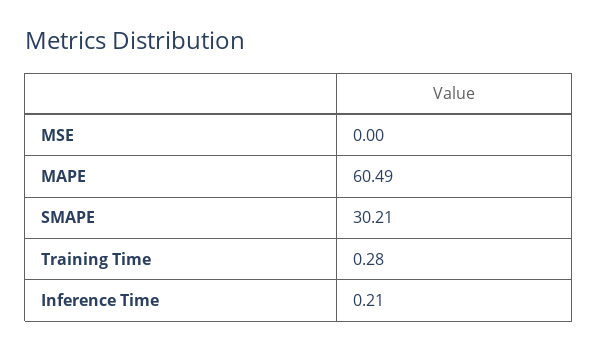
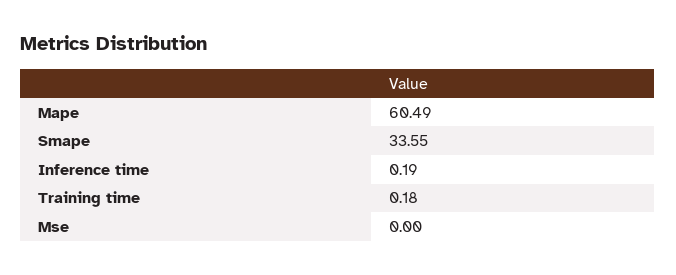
SMAPE: 30.21 -> 33.55
Training Time: 0.28 -> 0.18
Inference Time: 0.21 -> 0.19

